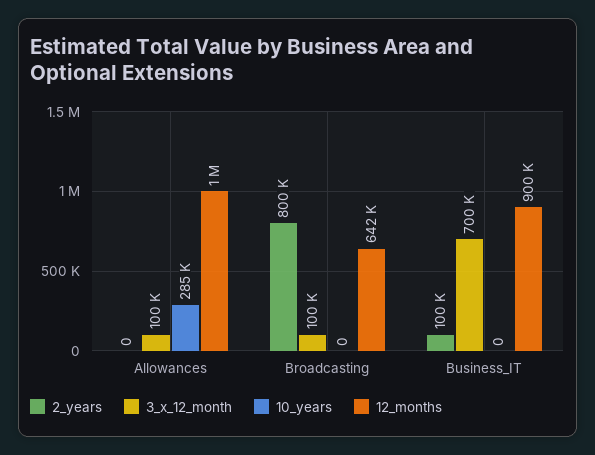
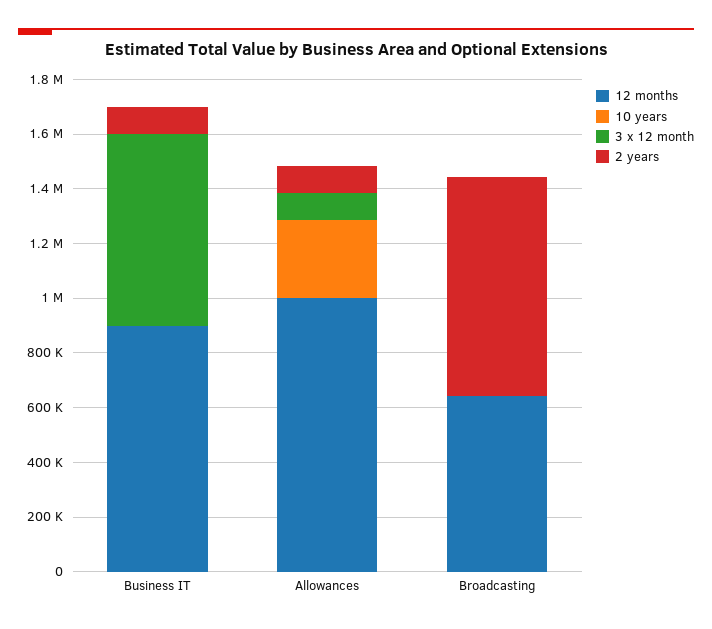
2_years, Allowances: 0 -> 100000
3_x_12_month, Broadcasting: 100000 -> 0

